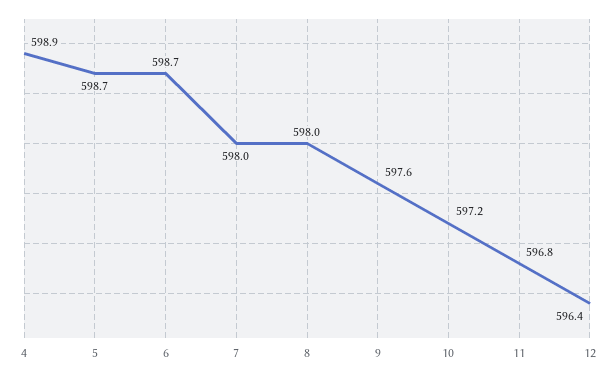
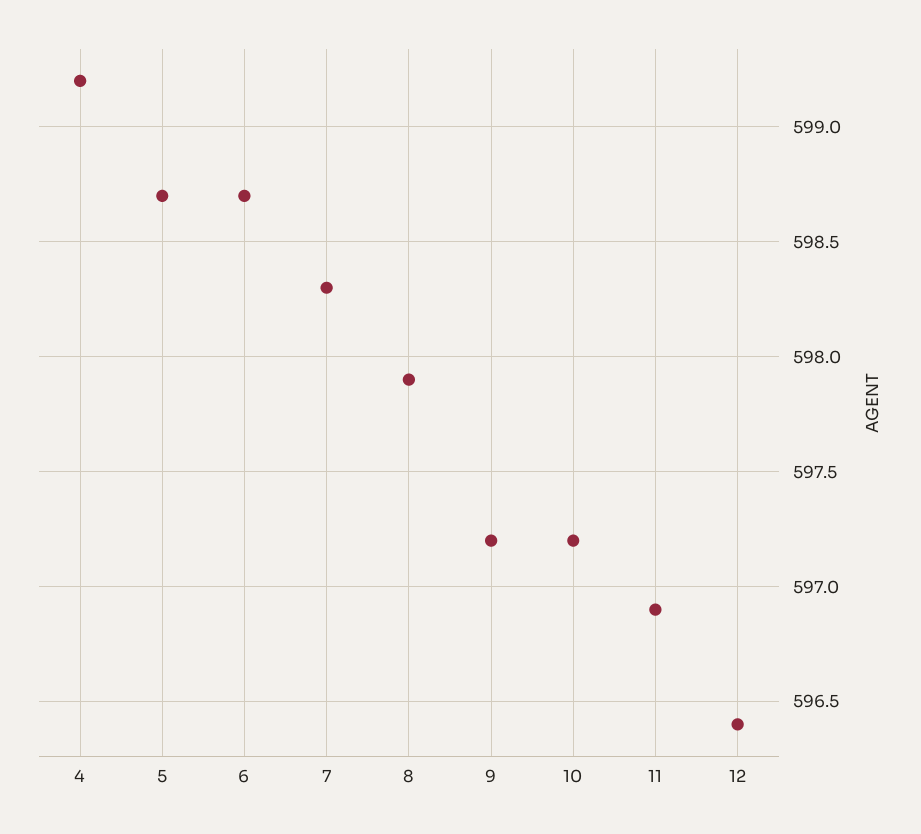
4: 598.9 -> 599.2
7: 598 -> 598.3
8: 598 -> 597.9
9: 597.6 -> 597.2
11: 596.8 -> 596.9

